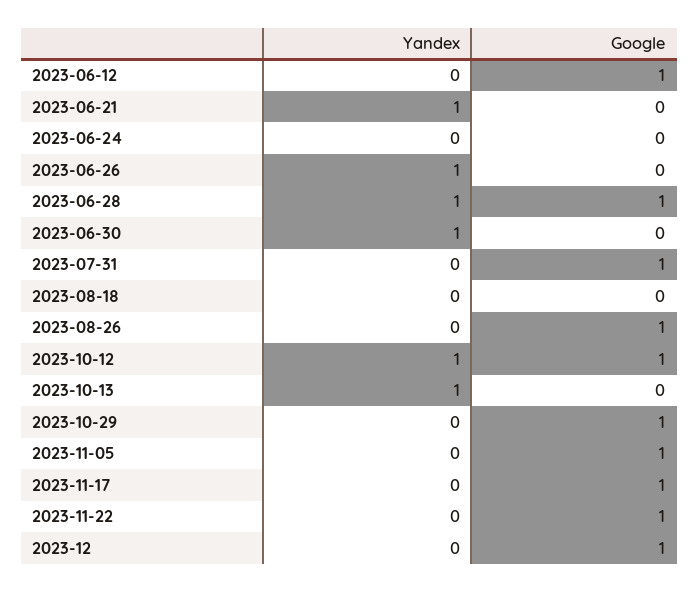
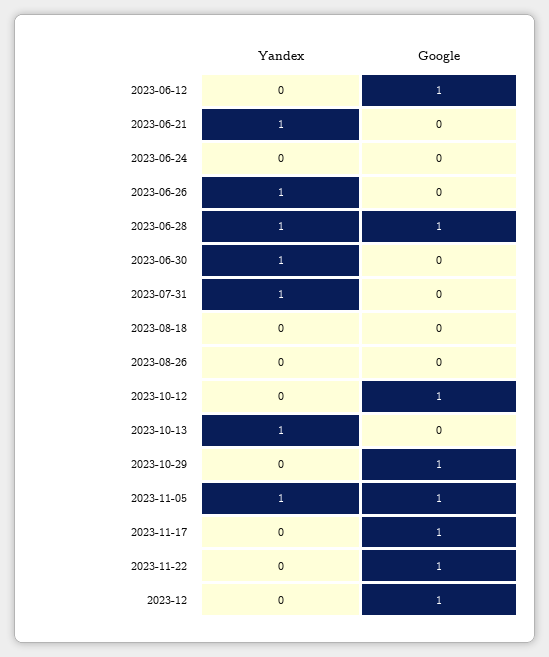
Yandex, 2023-07-31: 0 -> 1
Google, 2023-07-31: 1 -> 0
Google, 2023-08-26: 1 -> 0
Yandex, 2023-10-12: 1 -> 0
Yandex, 2023-11-05: 0 -> 1

